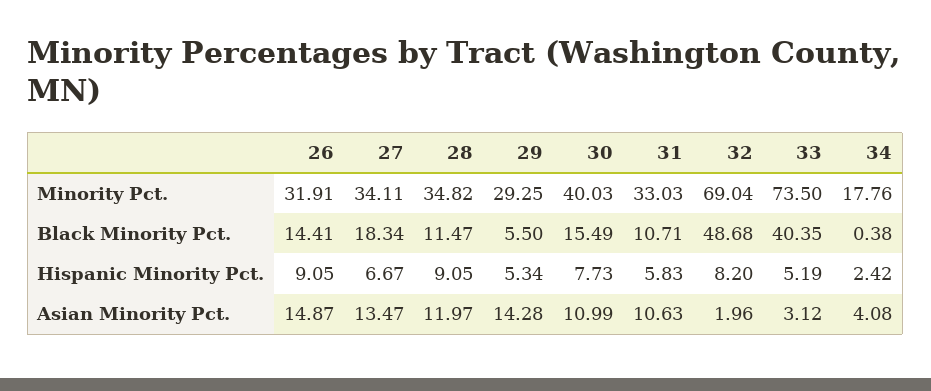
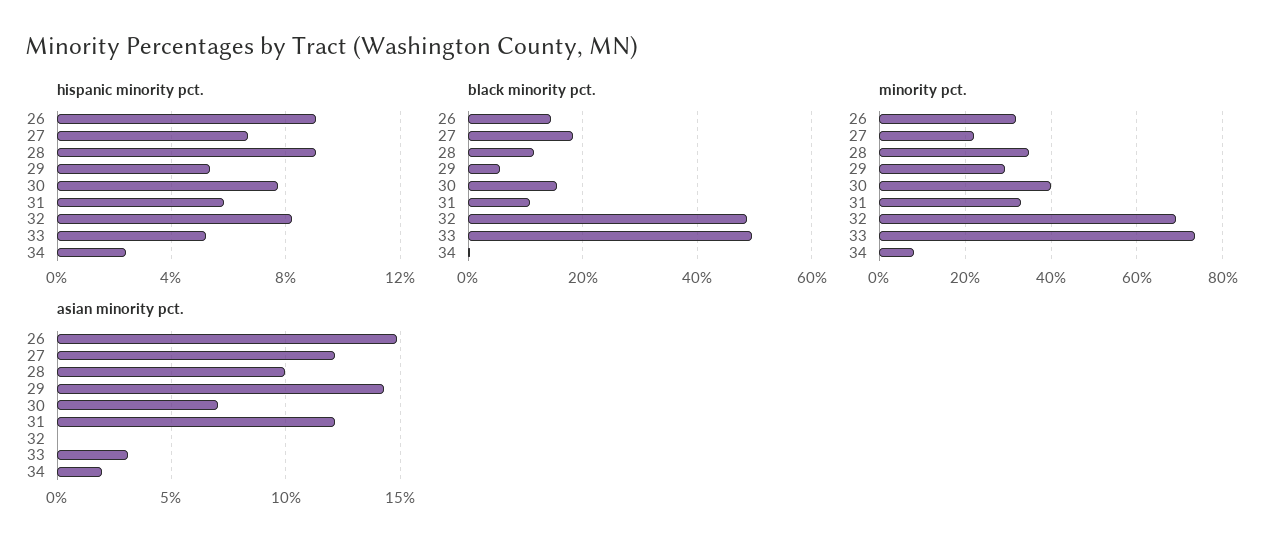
Minority Pct., 27: 34.11 -> 22
Minority Pct., 34: 17.76 -> 8
Black Minority Pct., 33: 40.35 -> 50
Asian Minority Pct., 27: 13.47 -> 12
Asian Minority Pct., 28: 11.97 -> 10
Asian Minority Pct., 30: 10.99 -> 7
Asian Minority Pct., 31: 10.63 -> 12
Asian Minority Pct., 32: 1.96 -> 0
Asian Minority Pct., 34: 4.08 -> 2

